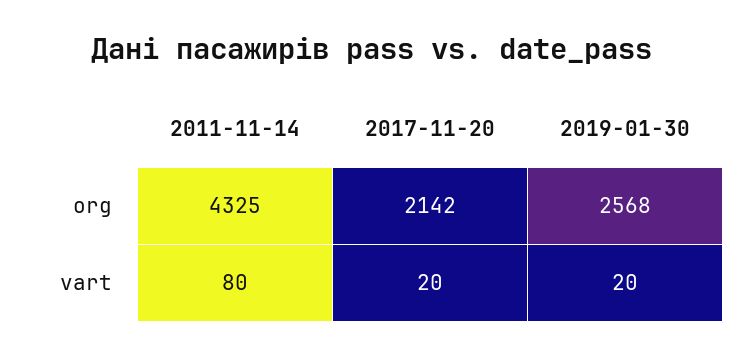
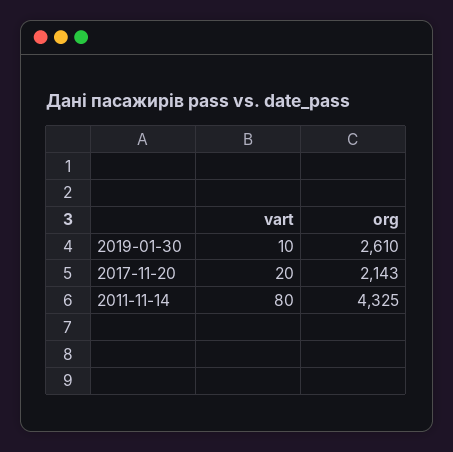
2017-11-20, org: 2142 -> 2143
2019-01-30, org: 2568 -> 2610
2019-01-30, vart: 20 -> 10

